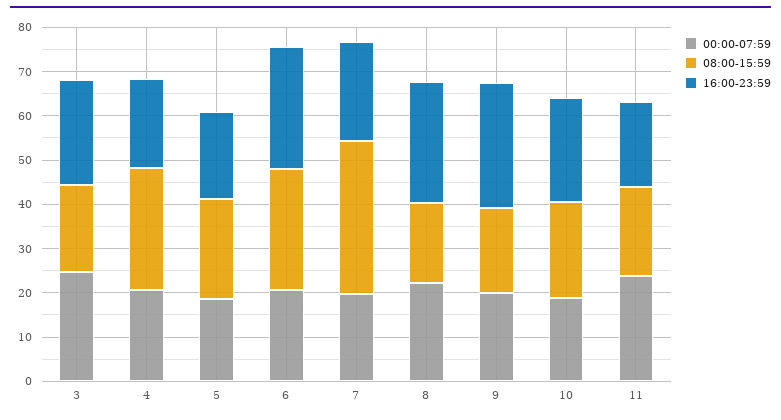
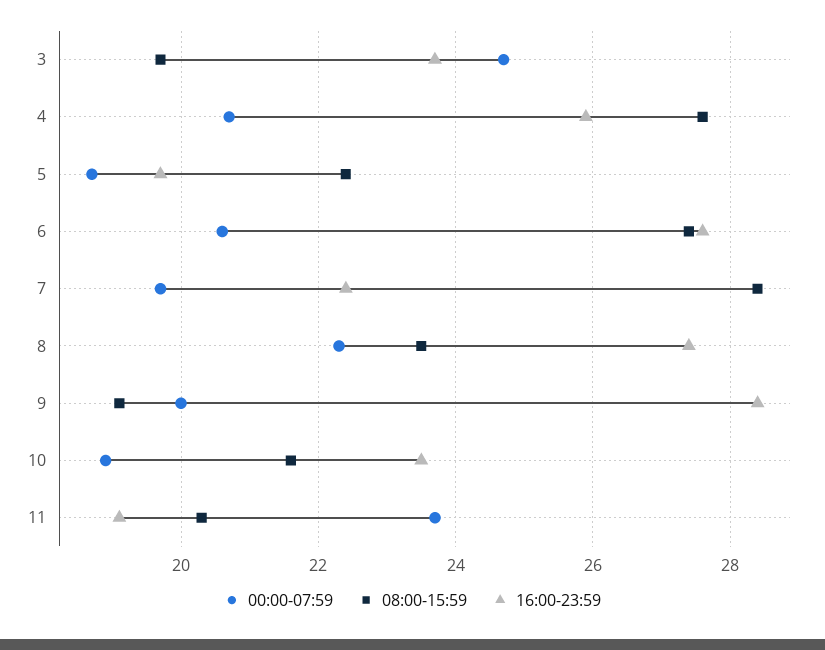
16:00-23:59, 4: 20 -> 26
08:00-15:59, 7: 34 -> 28.5
08:00-15:59, 8: 18 -> 23.5

